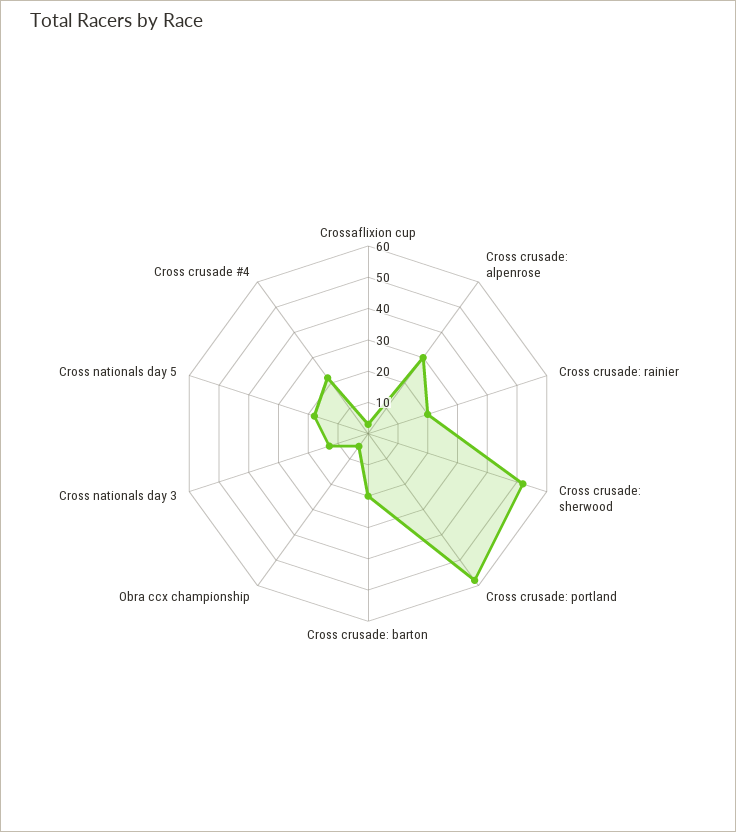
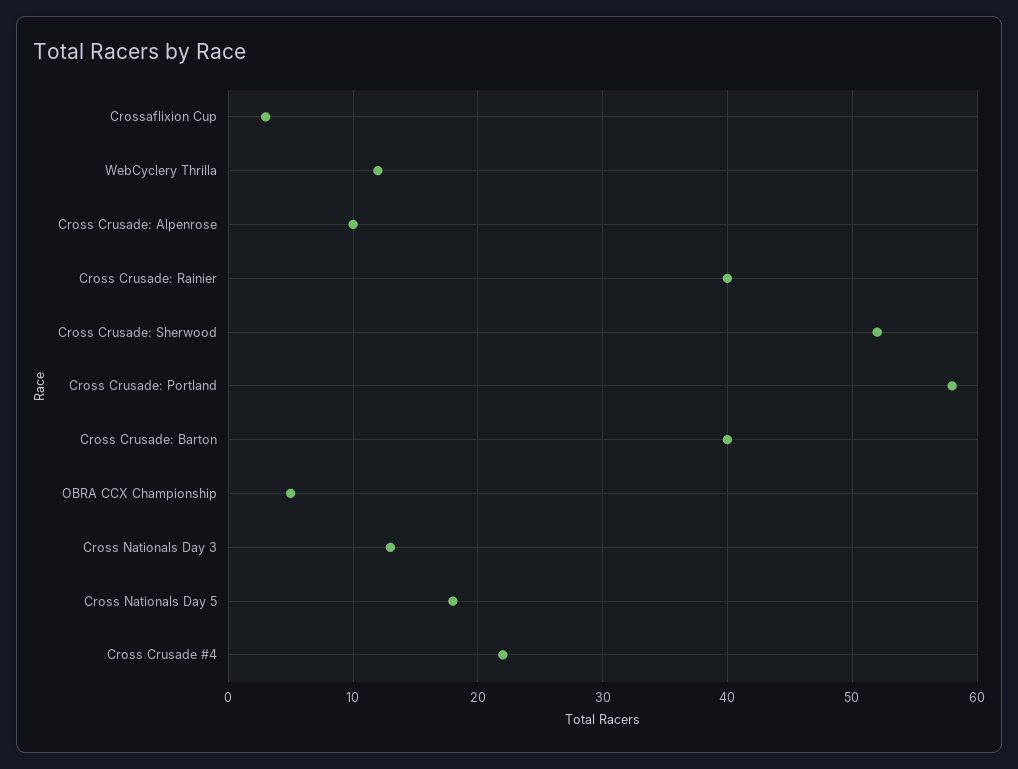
Cross crusade: alpenrose: 30 -> 10
Cross crusade: rainier: 20 -> 40
Cross crusade: barton: 20 -> 40
WebCyclery Thrilla: none -> 12

